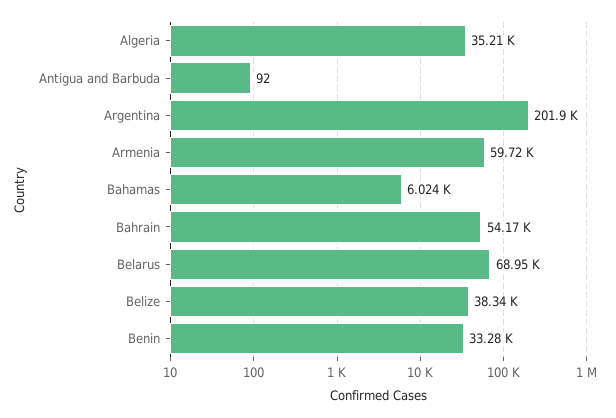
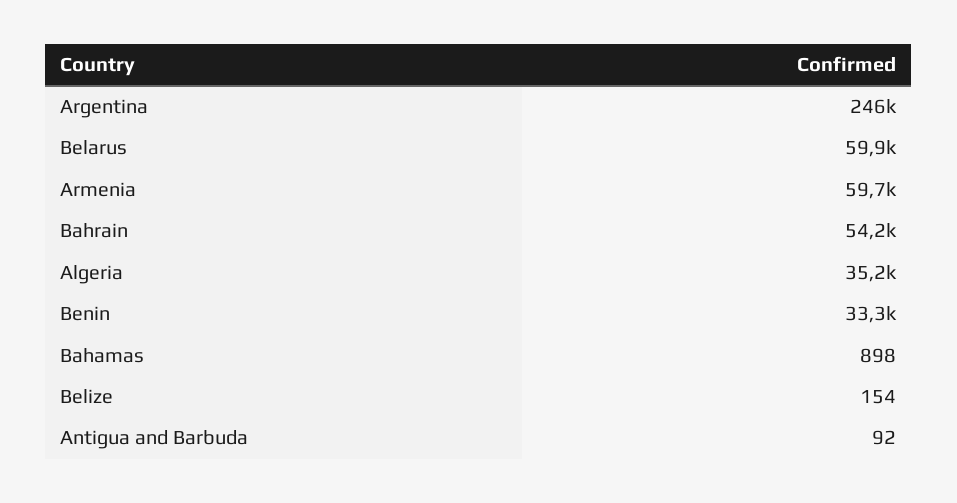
Argentina: 201900 -> 246000
Bahamas: 6024 -> 898
Belarus: 68950 -> 59900
Belize: 38340 -> 154

